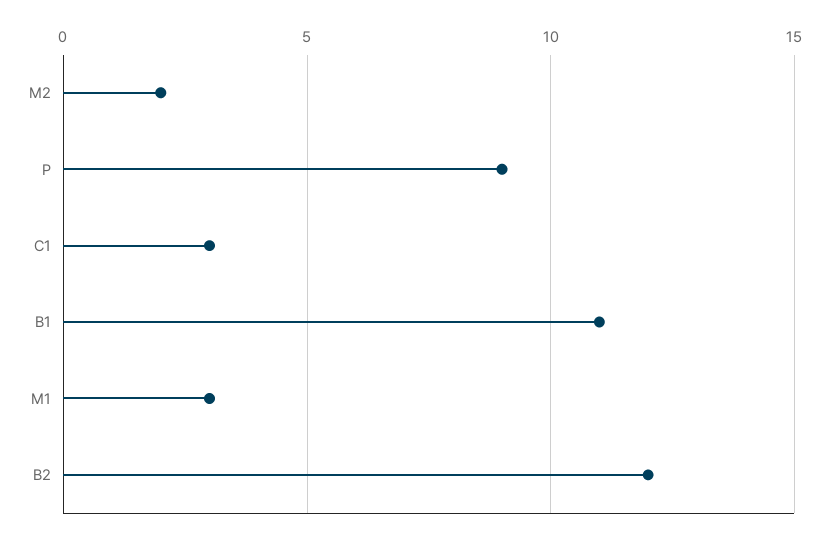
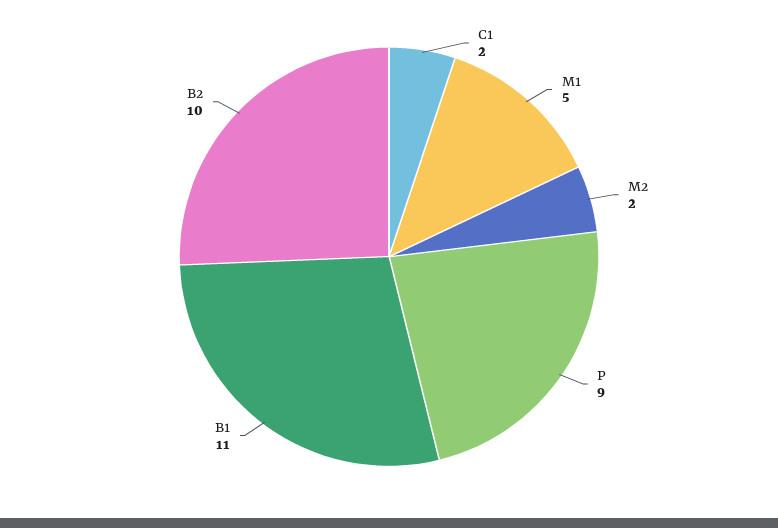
C1: 3 -> 2
M1: 3 -> 5
B2: 12 -> 10

